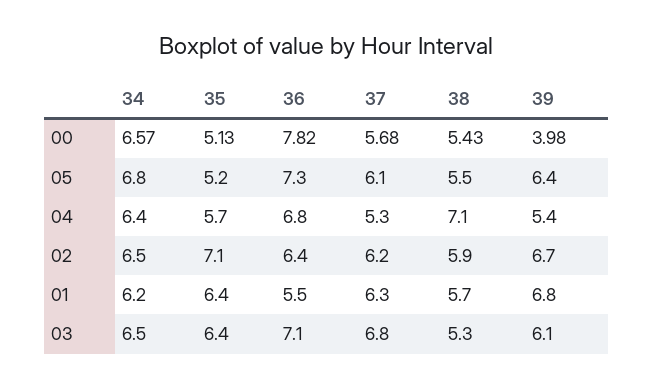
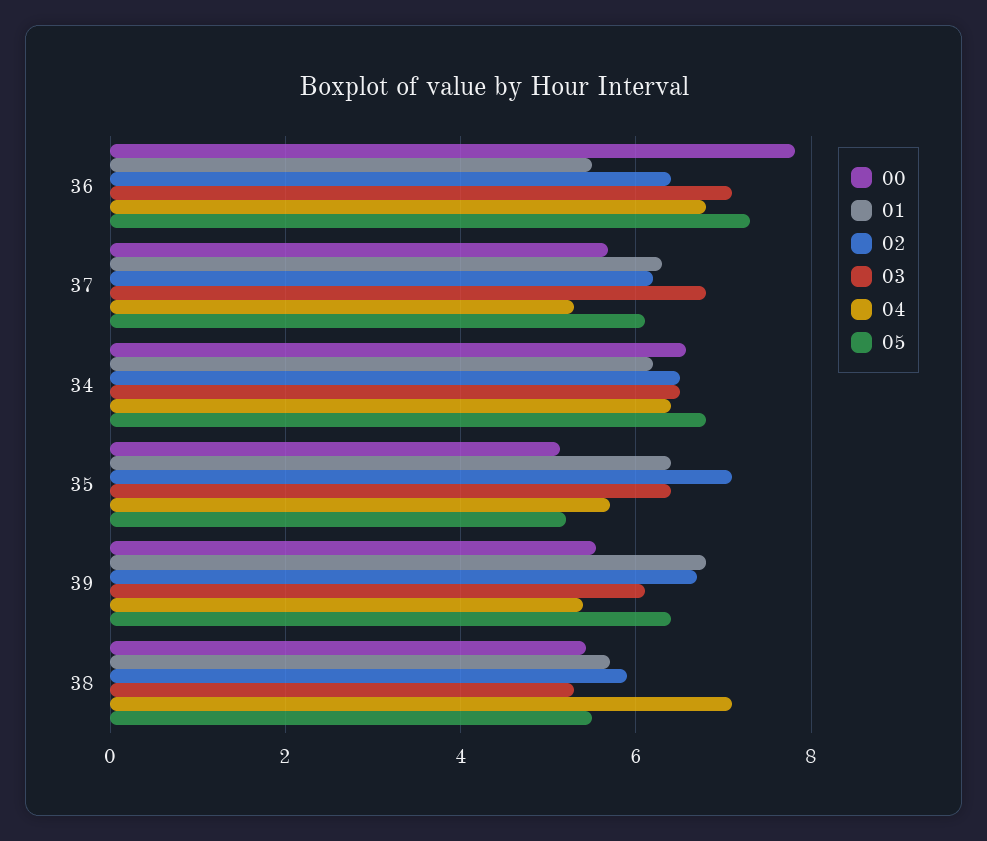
00, 39: 3.98 -> 5.6

